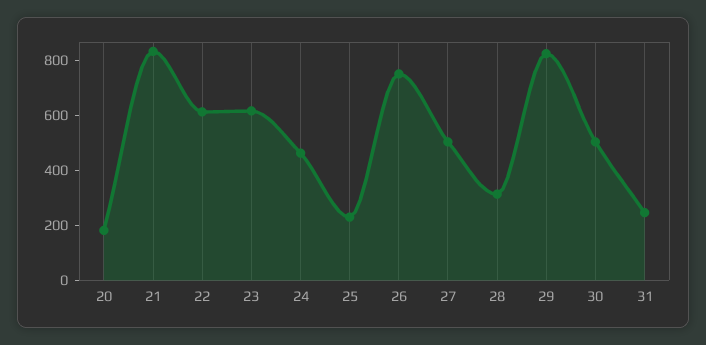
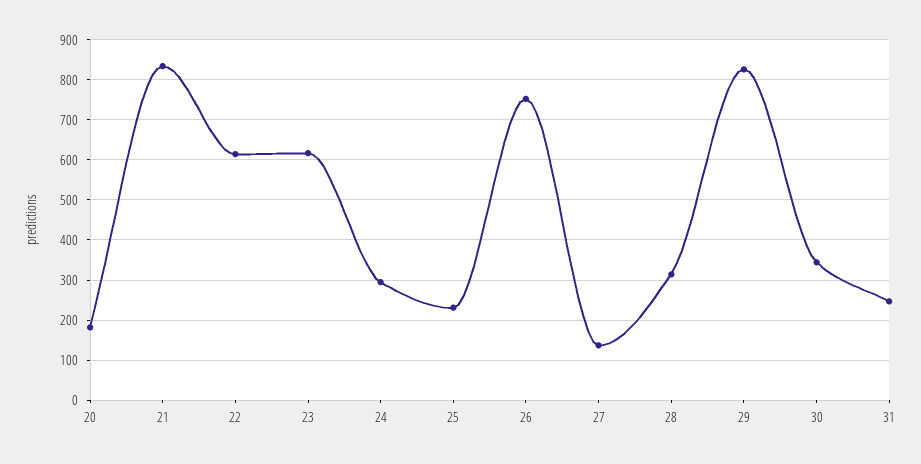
24: 450 -> 300
27: 500 -> 140
30: 500 -> 340

